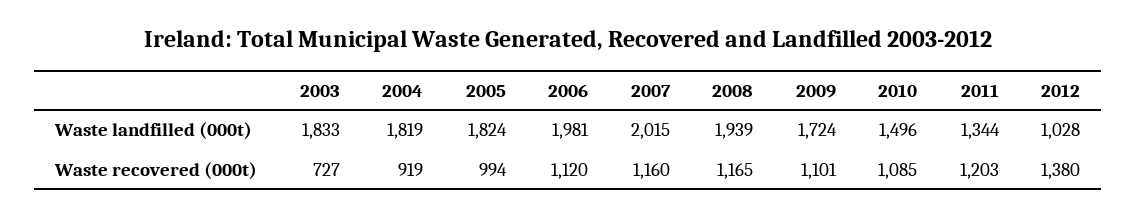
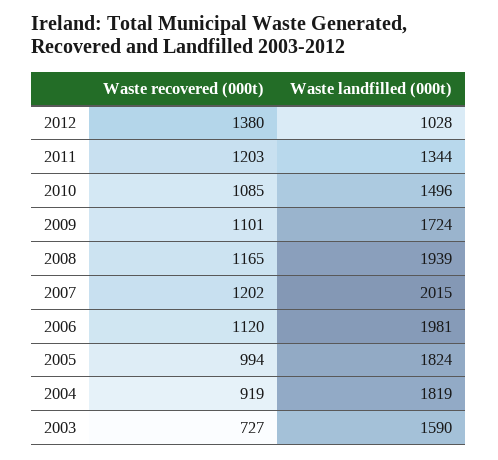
2003, Waste landfilled (000t): 1833 -> 1590
2007, Waste recovered (000t): 1160 -> 1202

